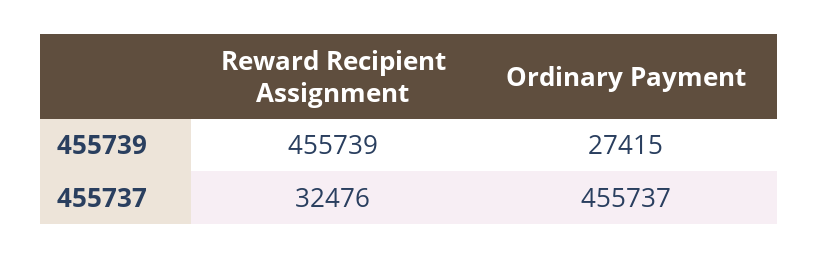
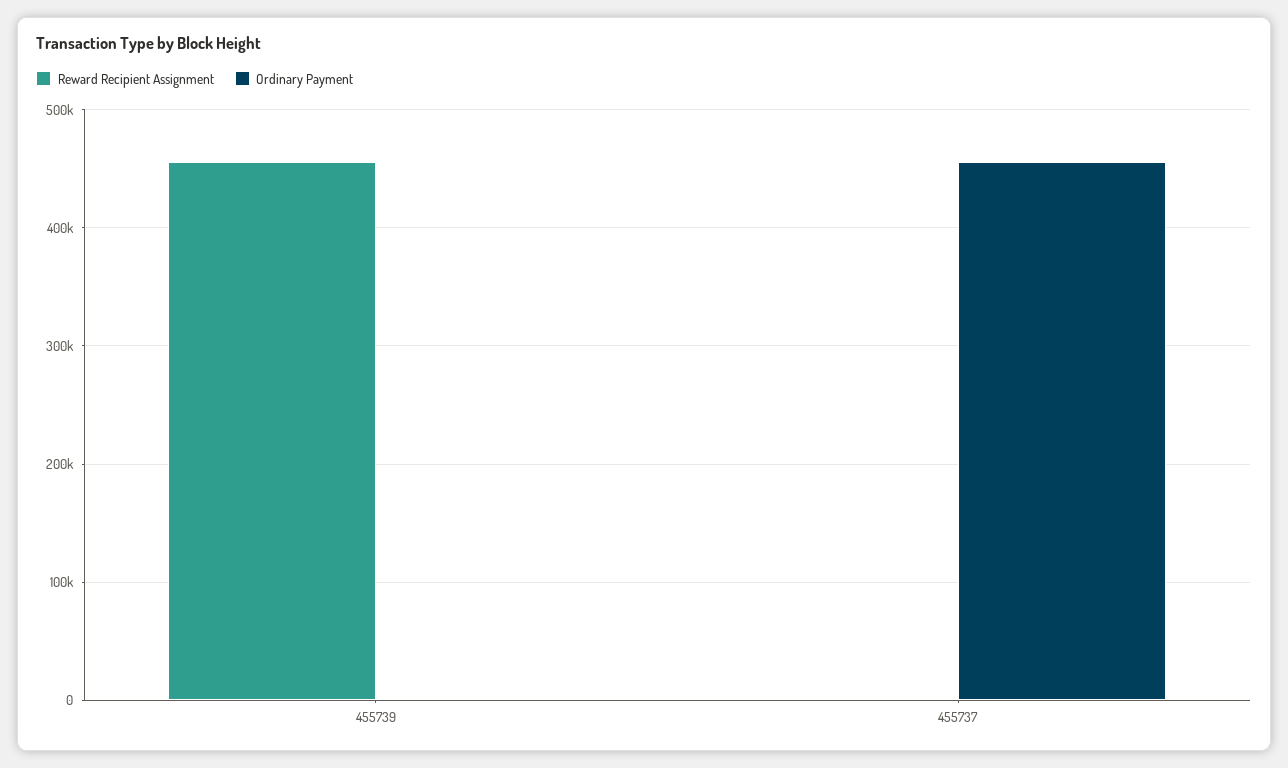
Ordinary Payment, 455739: 27415 -> 0
Reward Recipient Assignment, 455737: 32476 -> 0

